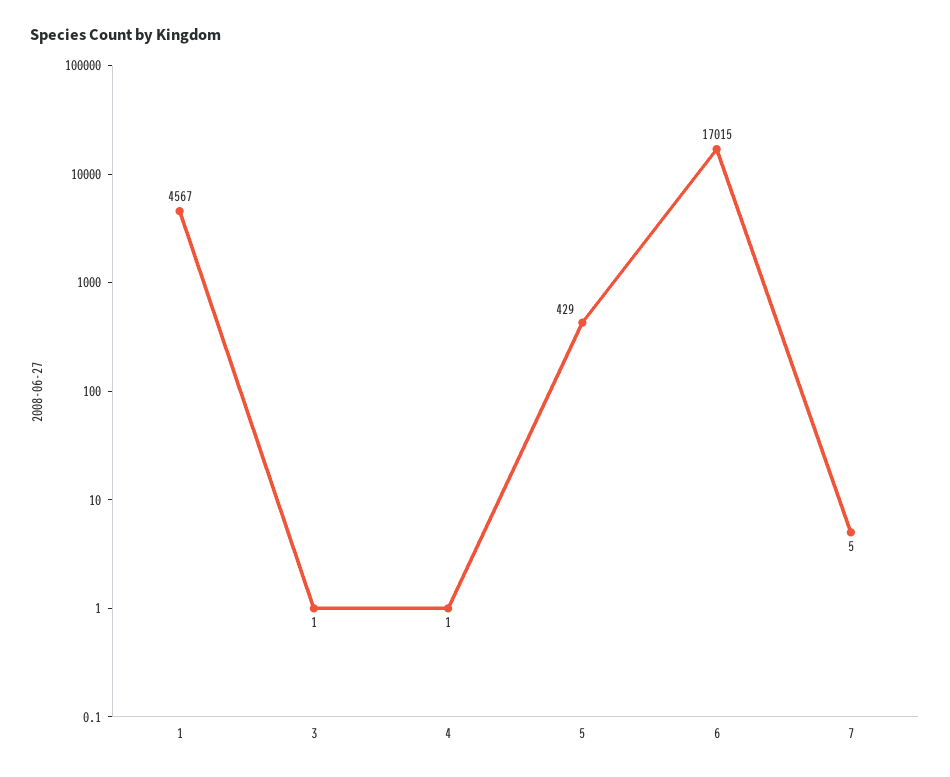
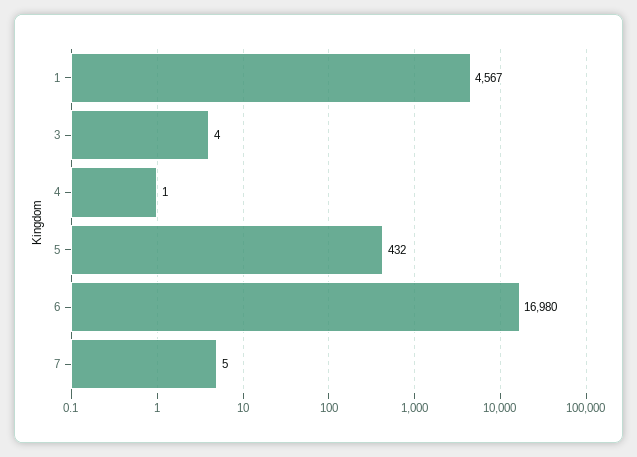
3: 1 -> 4
5: 429 -> 432
6: 17015 -> 16980

